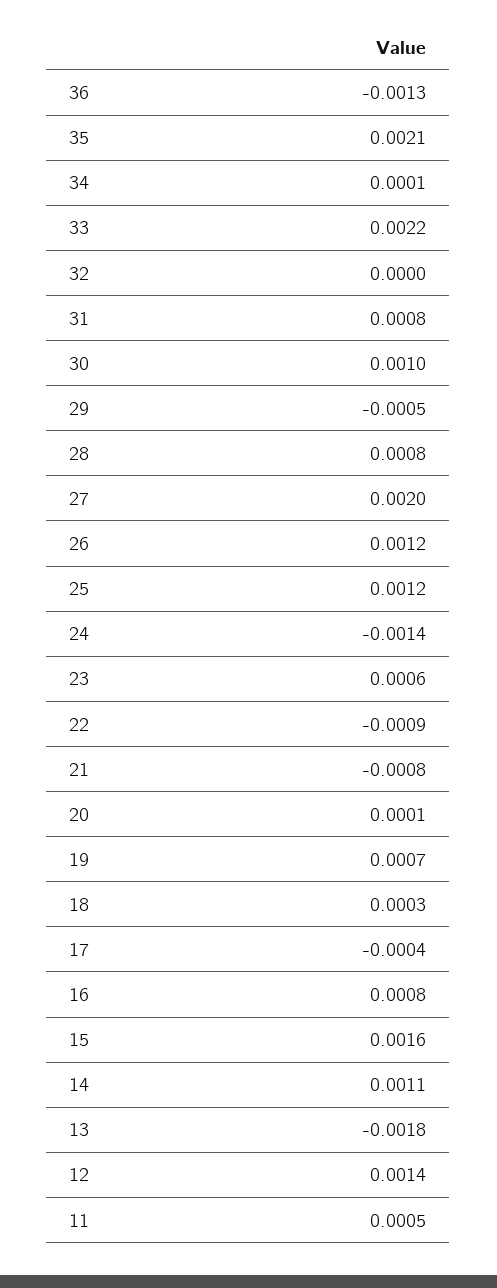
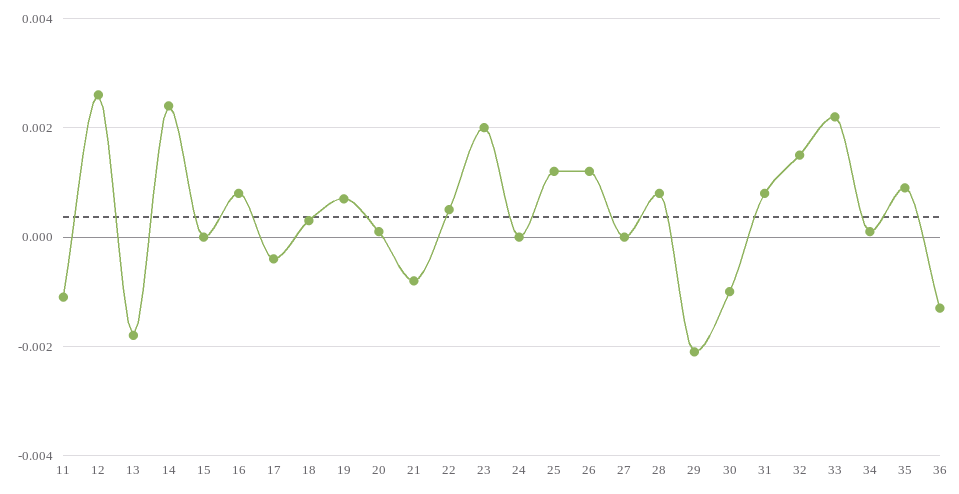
35: 0.0021 -> 0.001
32: 0 -> 0.0015
30: 0.001 -> -0.001
29: -0.0005 -> -0.002
27: 0.002 -> 0
24: -0.0014 -> 0
23: 0.0006 -> 0.002
22: -0.0009 -> 0.0005
15: 0.0016 -> 0
14: 0.0011 -> 0.0025
12: 0.0014 -> 0.0025
11: 0.0005 -> -0.001

